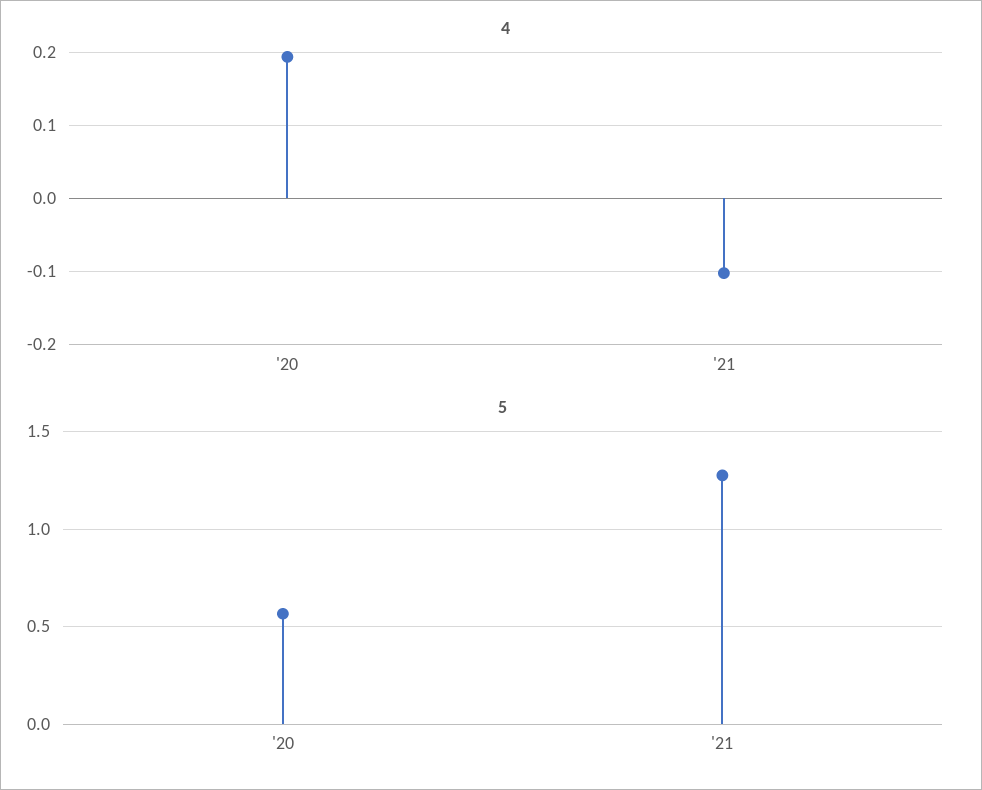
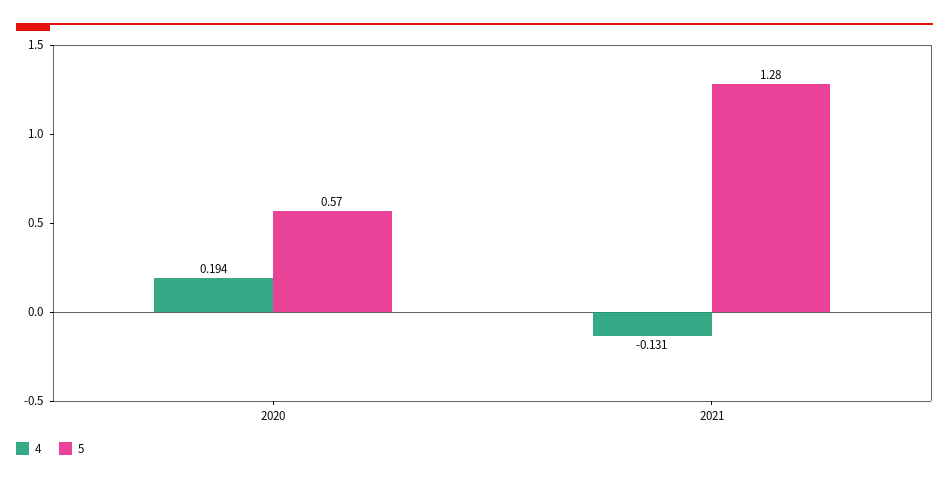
4, '21: -0.1 -> -0.131

